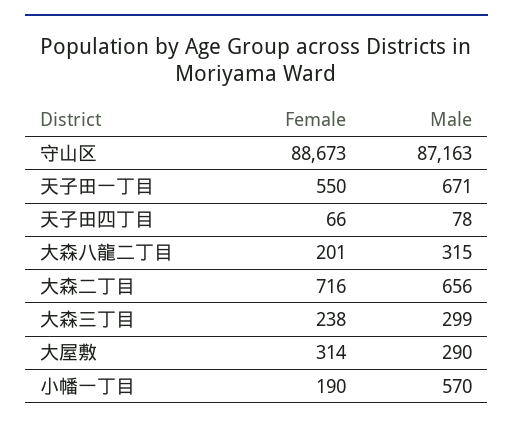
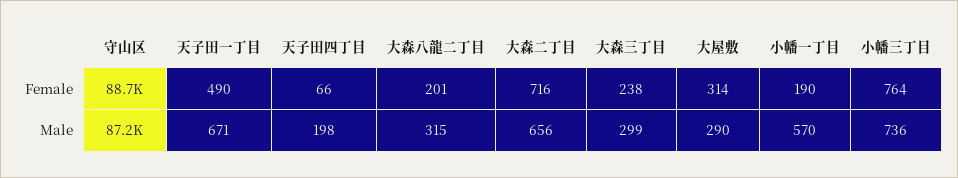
Female, 天子田一丁目: 550 -> 490
Male, 天子田四丁目: 78 -> 198
Female, 小幡三丁目: none -> 764
Male, 小幡三丁目: none -> 736

